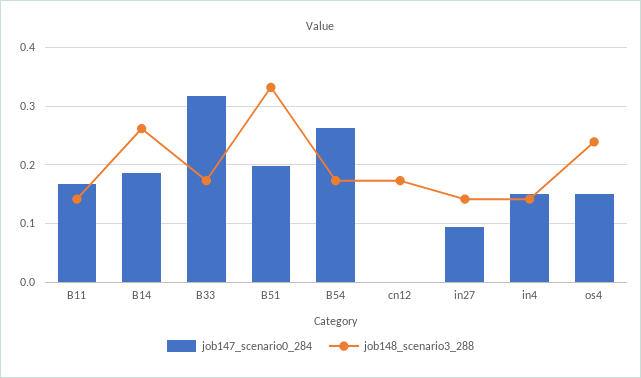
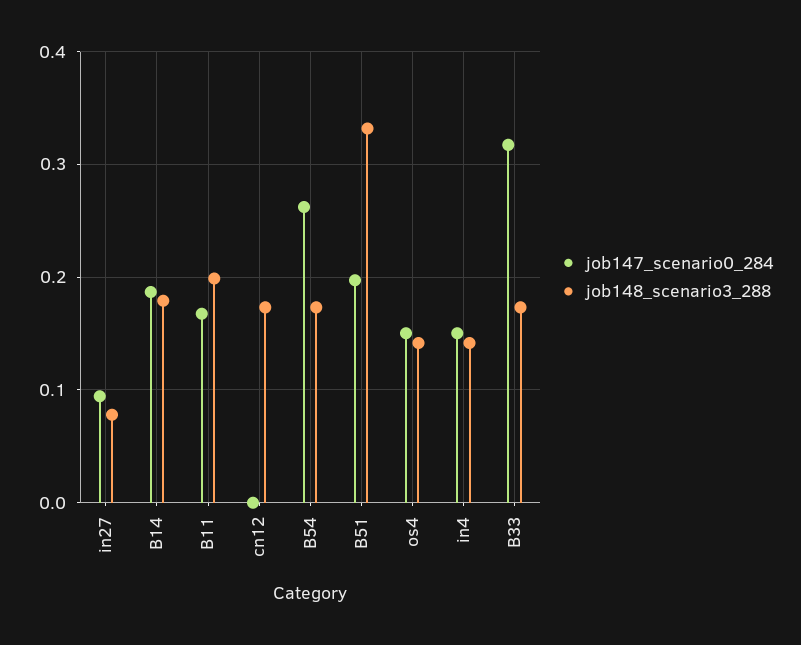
job148_scenario3_288, B11: 0.14 -> 0.2
job148_scenario3_288, B14: 0.26 -> 0.18
job148_scenario3_288, in27: 0.14 -> 0.08
job148_scenario3_288, os4: 0.24 -> 0.14

